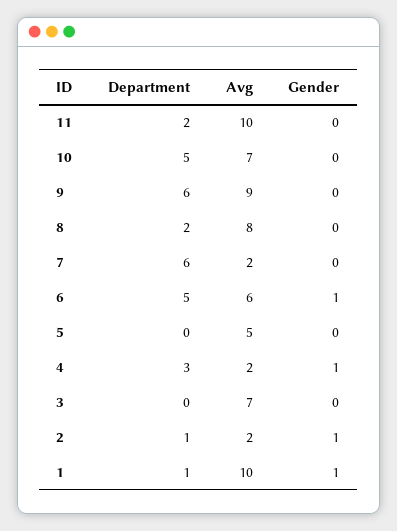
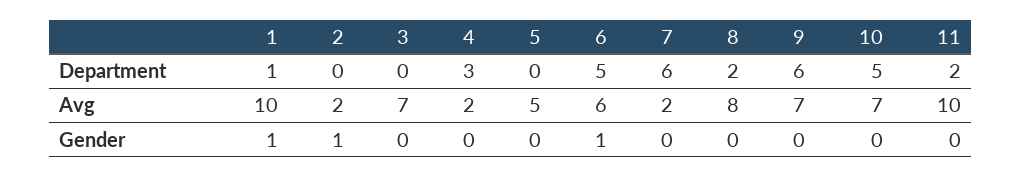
Avg, 9: 9 -> 7
Gender, 4: 1 -> 0
Department, 2: 1 -> 0

